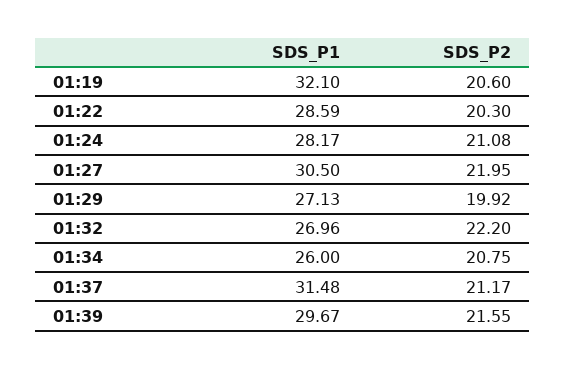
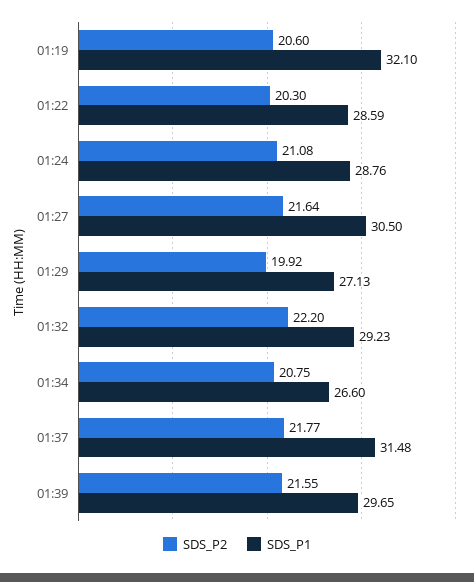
SDS_P1, 01:24: 28.17 -> 28.76
SDS_P2, 01:27: 21.95 -> 21.64
SDS_P1, 01:32: 26.96 -> 29.23
SDS_P1, 01:34: 26 -> 26.6
SDS_P2, 01:37: 21.17 -> 21.77
SDS_P1, 01:39: 29.67 -> 29.65

